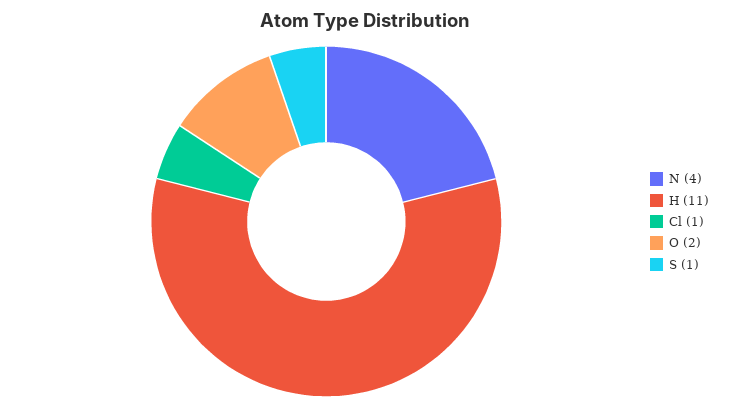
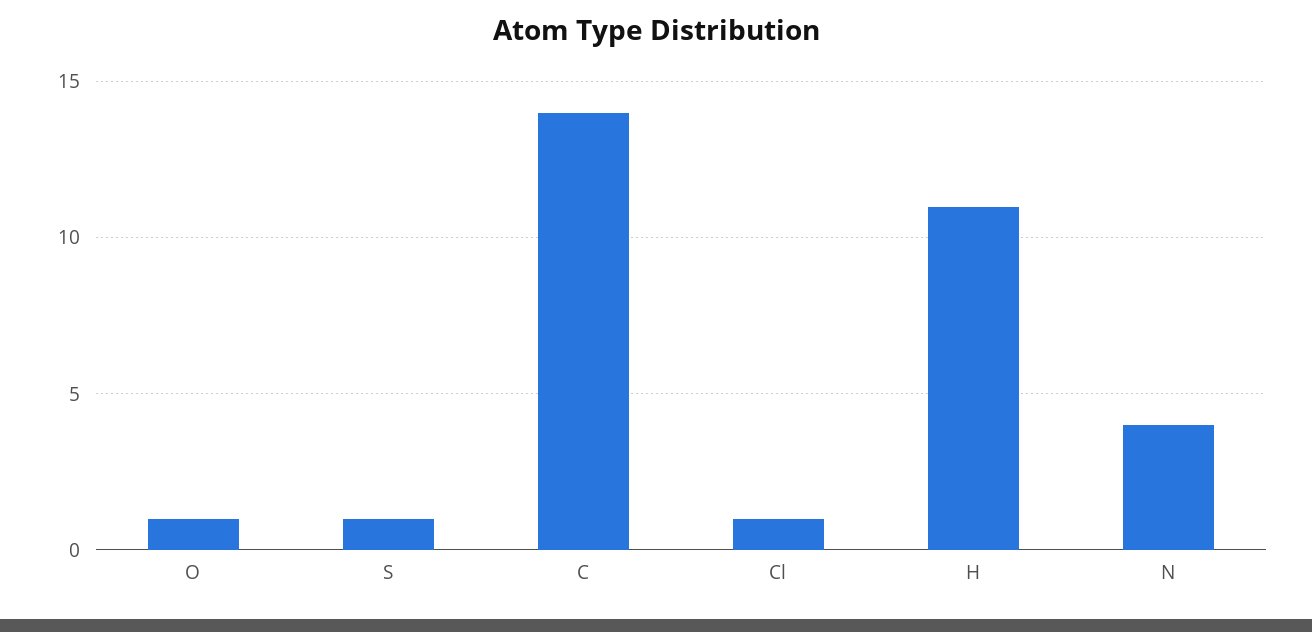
O: 2 -> 1
C: none -> 14

